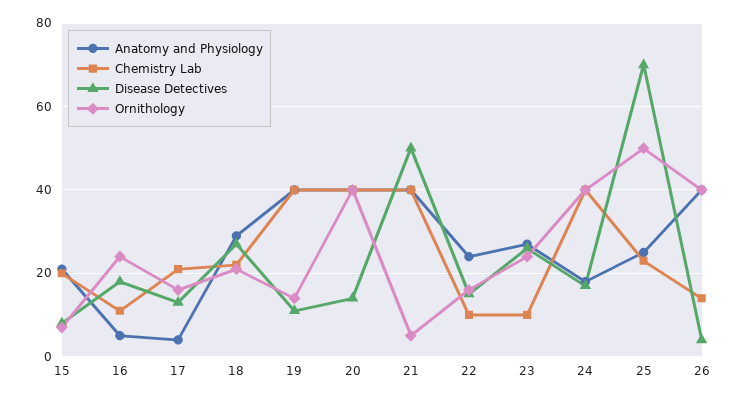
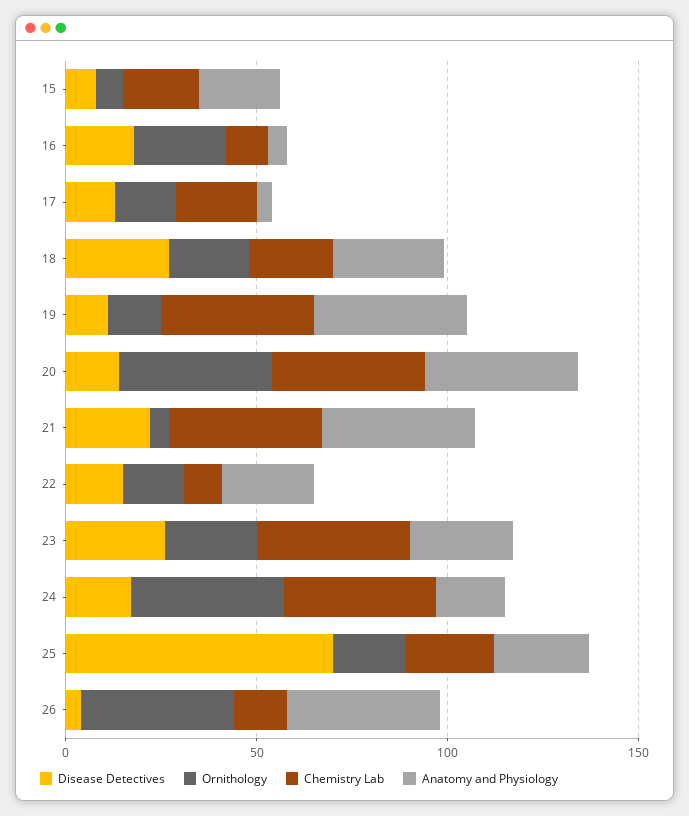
Disease Detectives, 21: 50 -> 20
Chemistry Lab, 23: 10 -> 40
Ornithology, 25: 50 -> 20

